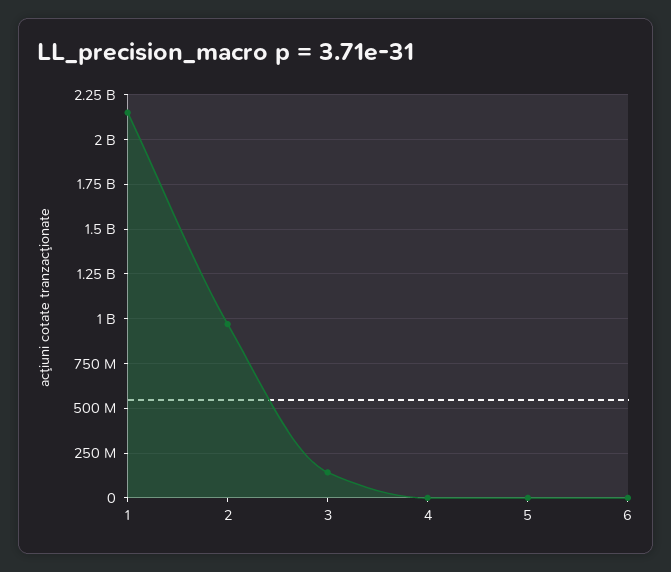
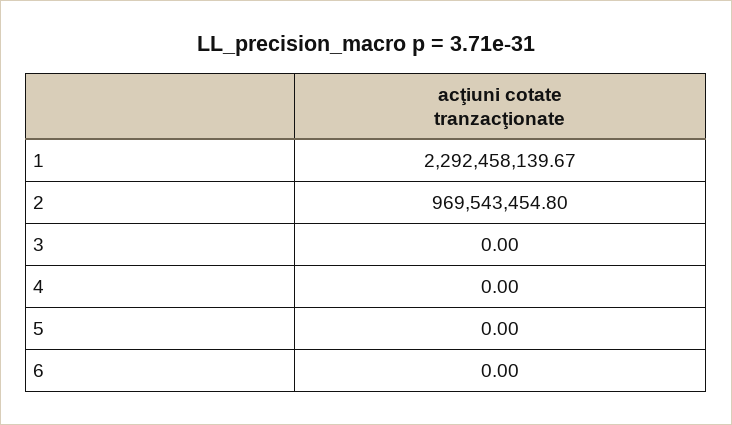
1: 2150000000 -> 2292458139.67
3: 150000000 -> 0

